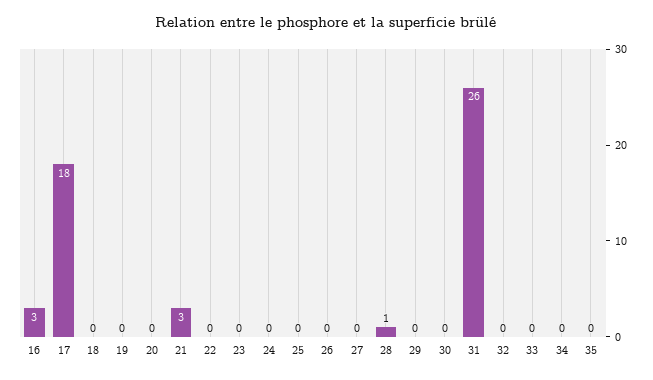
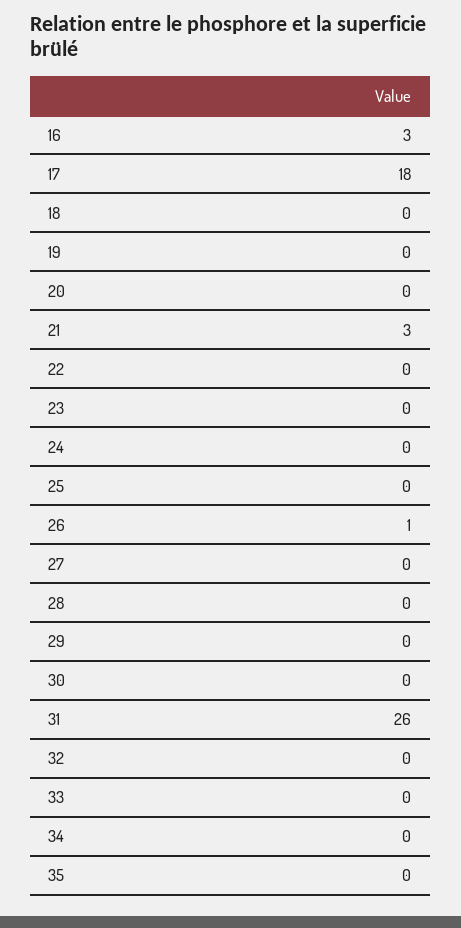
26: 0 -> 1
28: 1 -> 0

